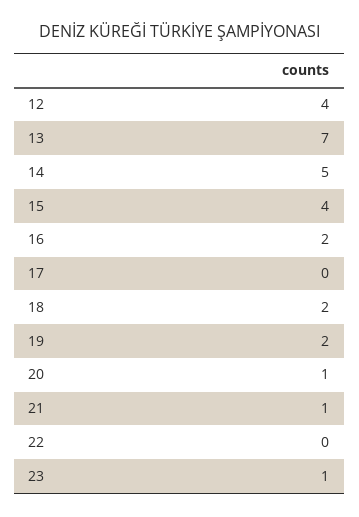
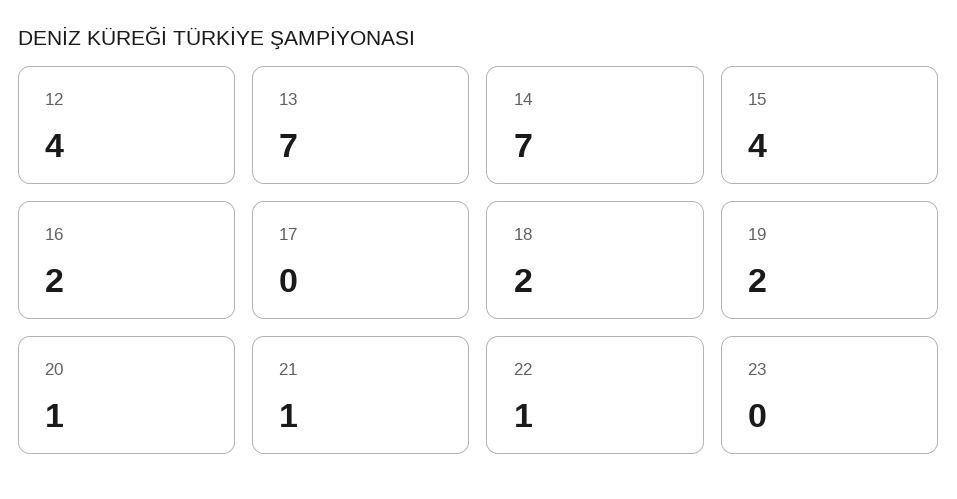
14: 5 -> 7
22: 0 -> 1
23: 1 -> 0

